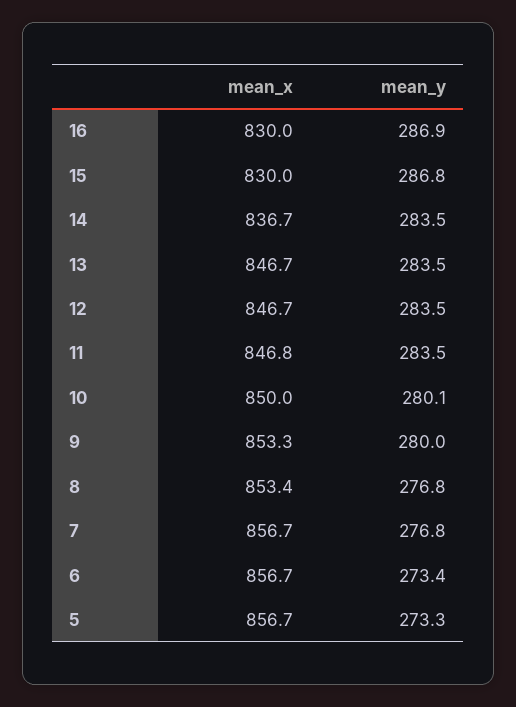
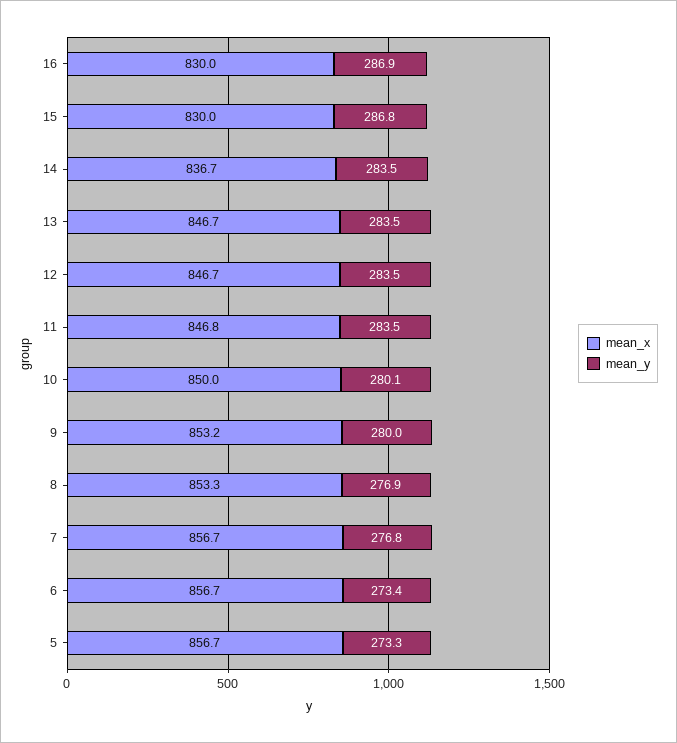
mean_x, 9: 853.3 -> 853.2
mean_x, 8: 853.4 -> 853.3
mean_y, 8: 276.8 -> 276.9

